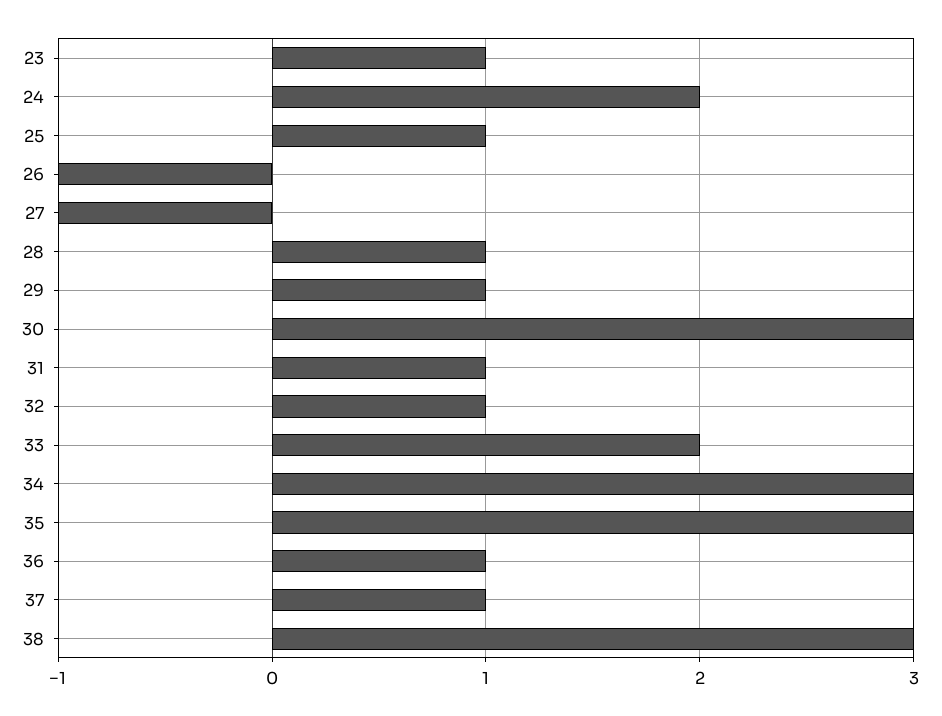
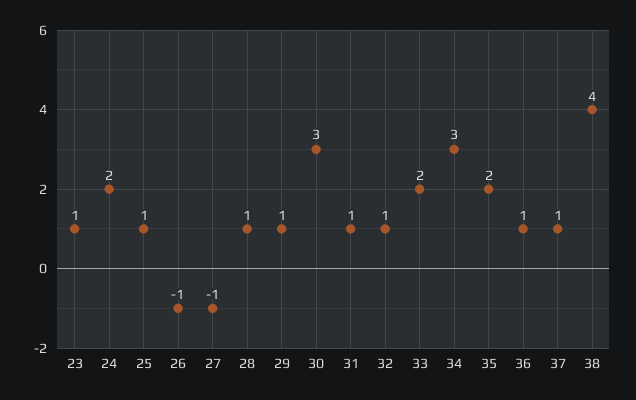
35: 3 -> 2
38: 3 -> 4

